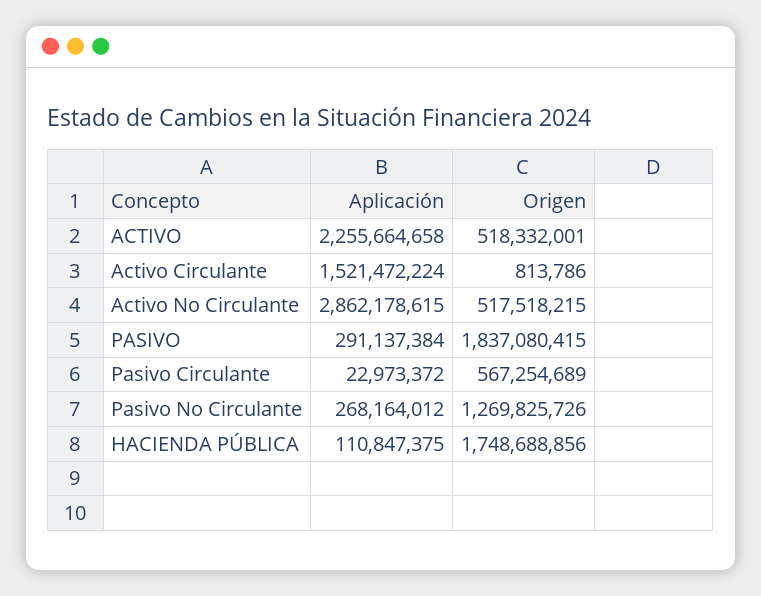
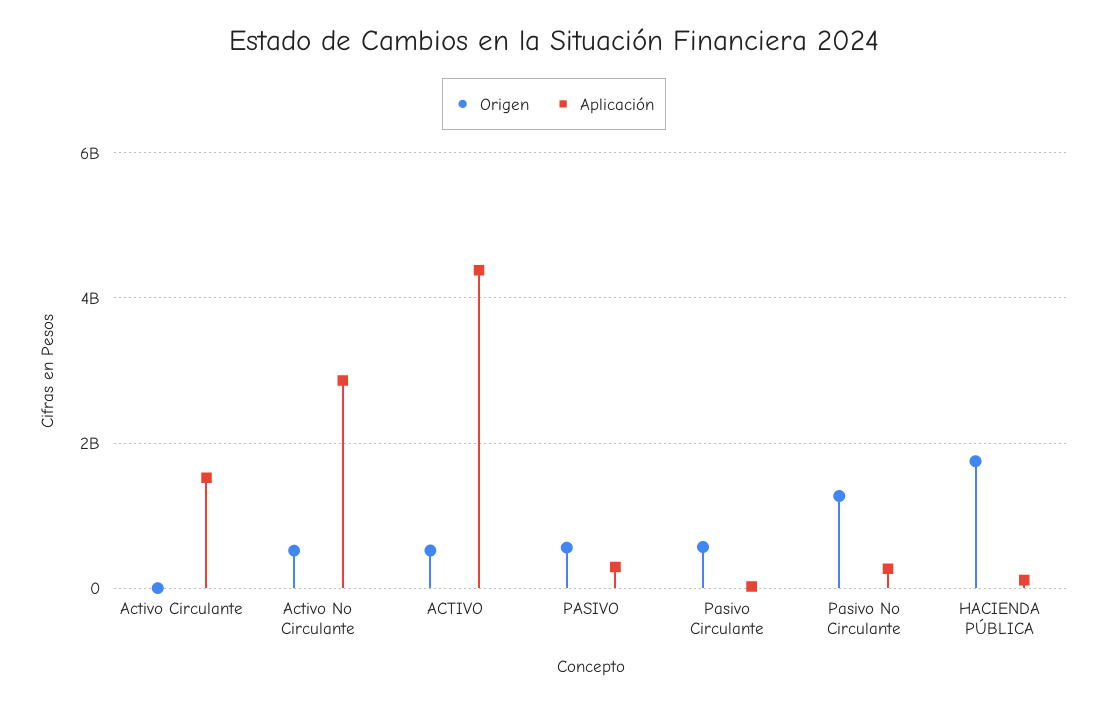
Aplicación, ACTIVO: 2255664658 -> 4400000000
Origen, PASIVO: 1837080415 -> 600000000

